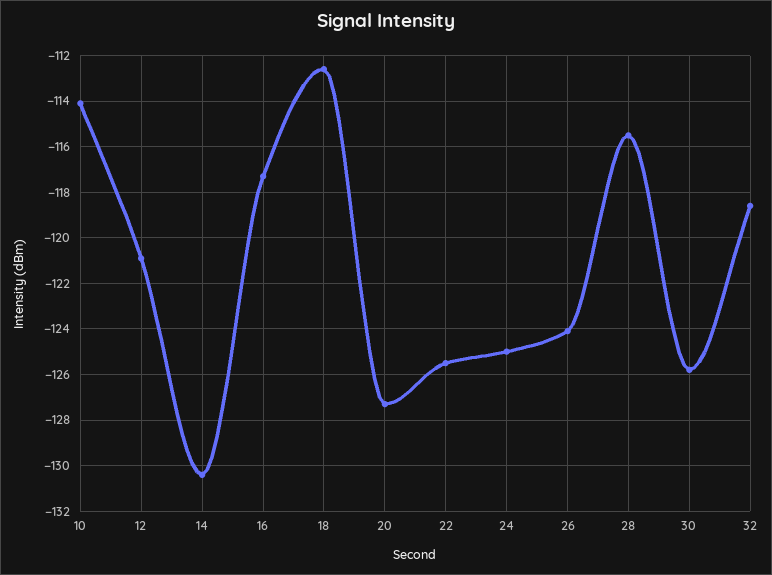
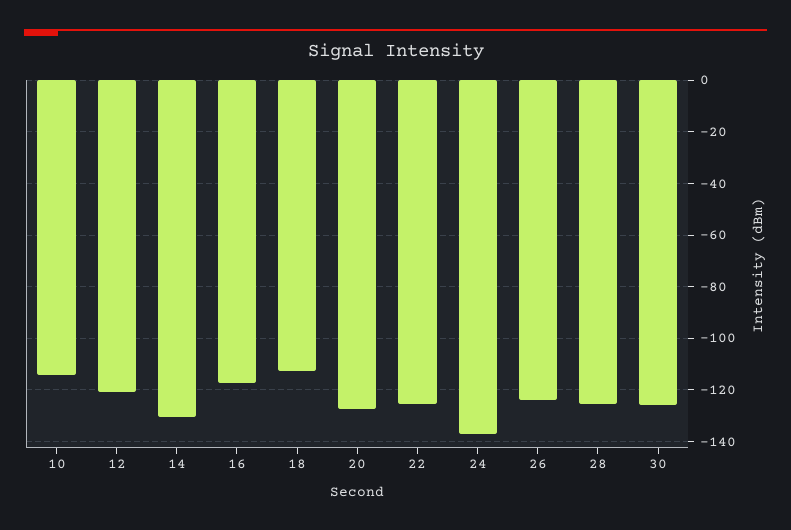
24: -125 -> -137.5
28: -115.5 -> -125
32: -118.5 -> none

